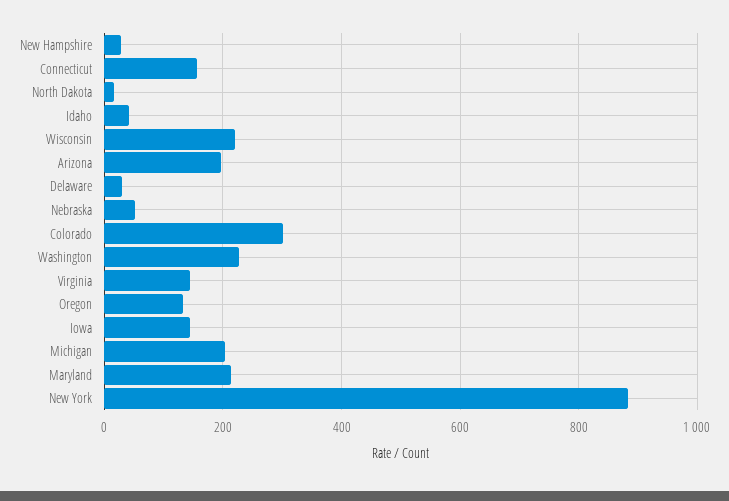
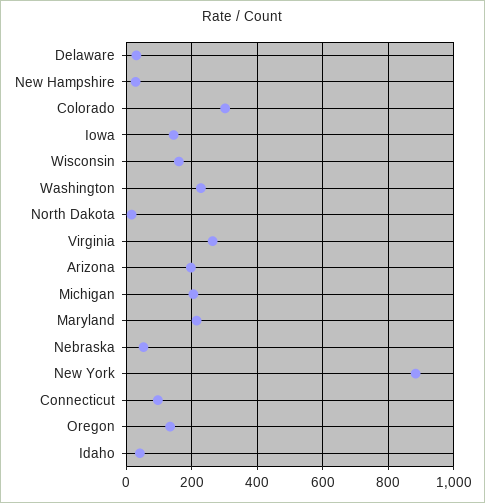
Connecticut: 160 -> 100
Wisconsin: 220 -> 160
Virginia: 140 -> 260

